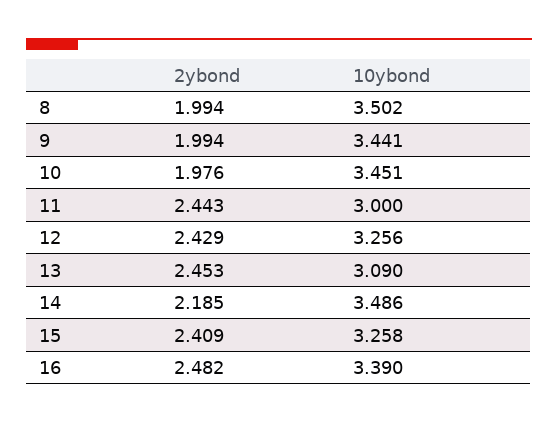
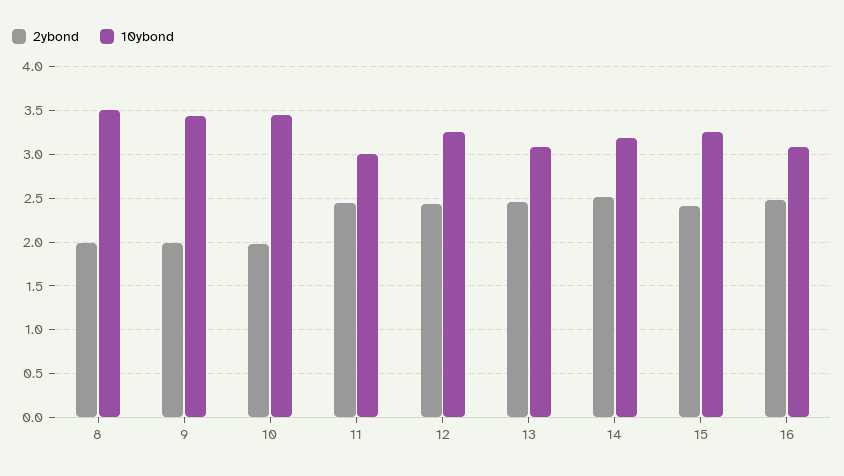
2ybond, 14: 2.185 -> 2.5
10ybond, 14: 3.486 -> 3.2
10ybond, 16: 3.39 -> 3.1

